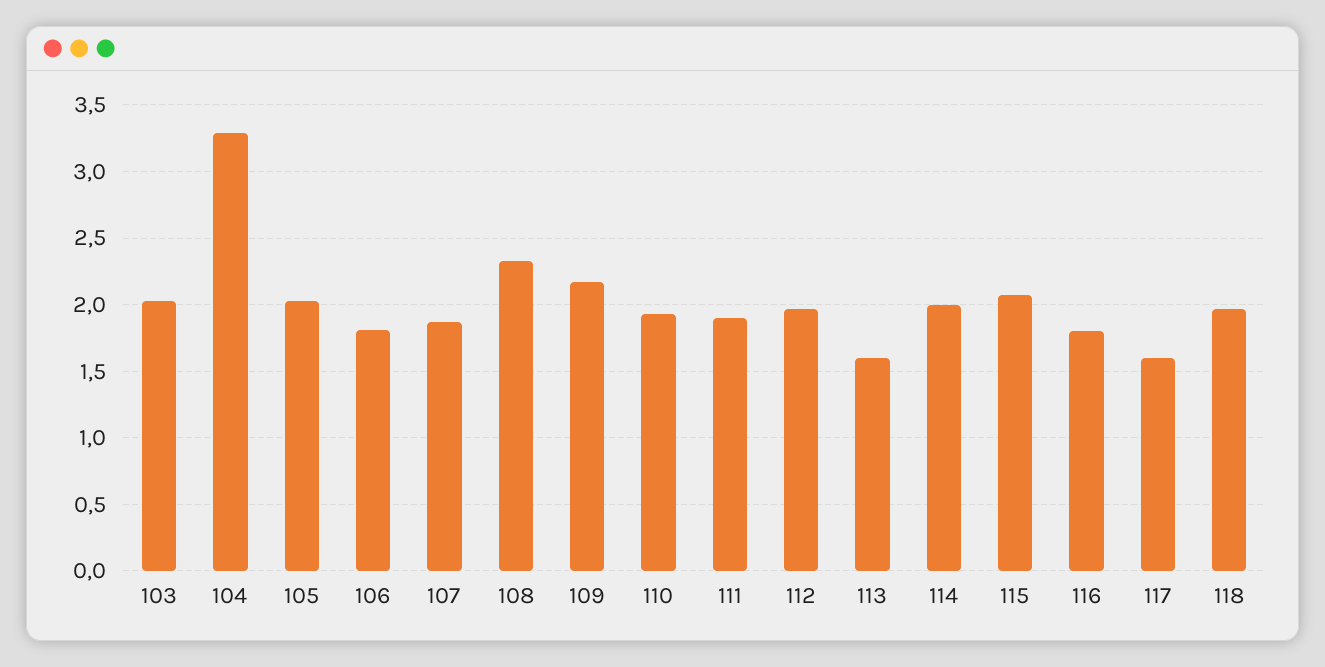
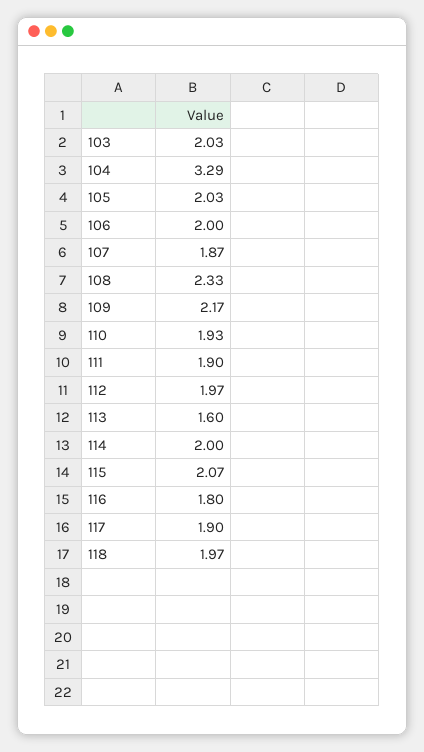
106: 1.8 -> 2
117: 1.6 -> 1.9

